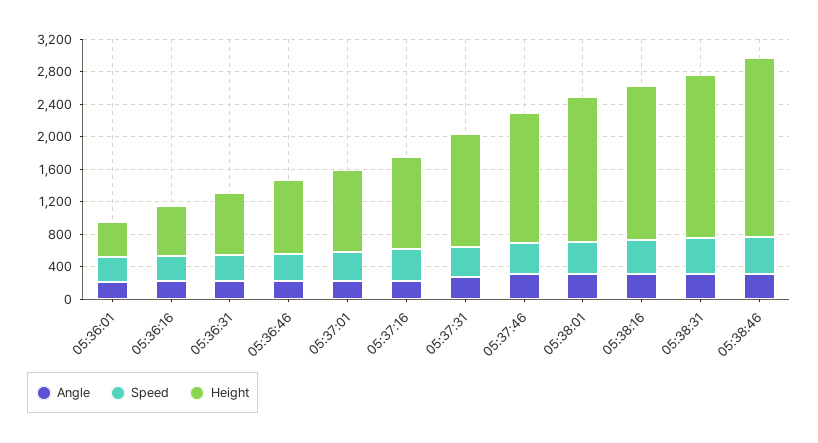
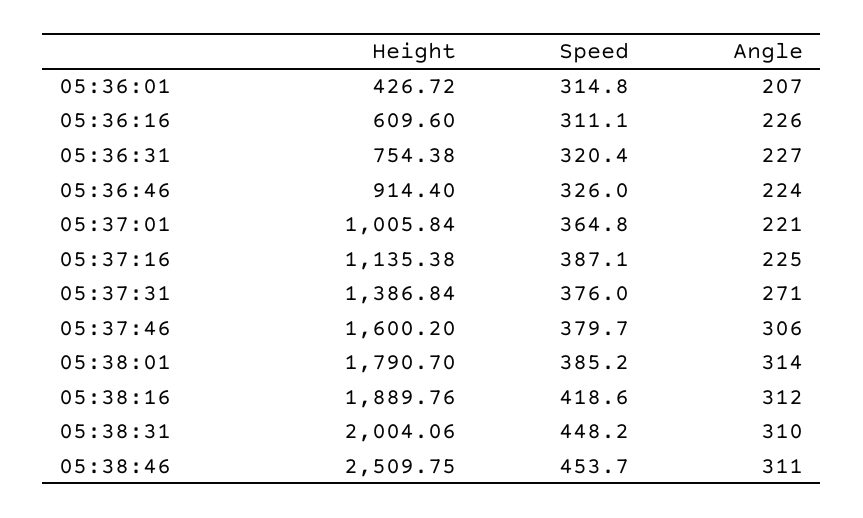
Height, 05:38:46: 2200 -> 2509.75

